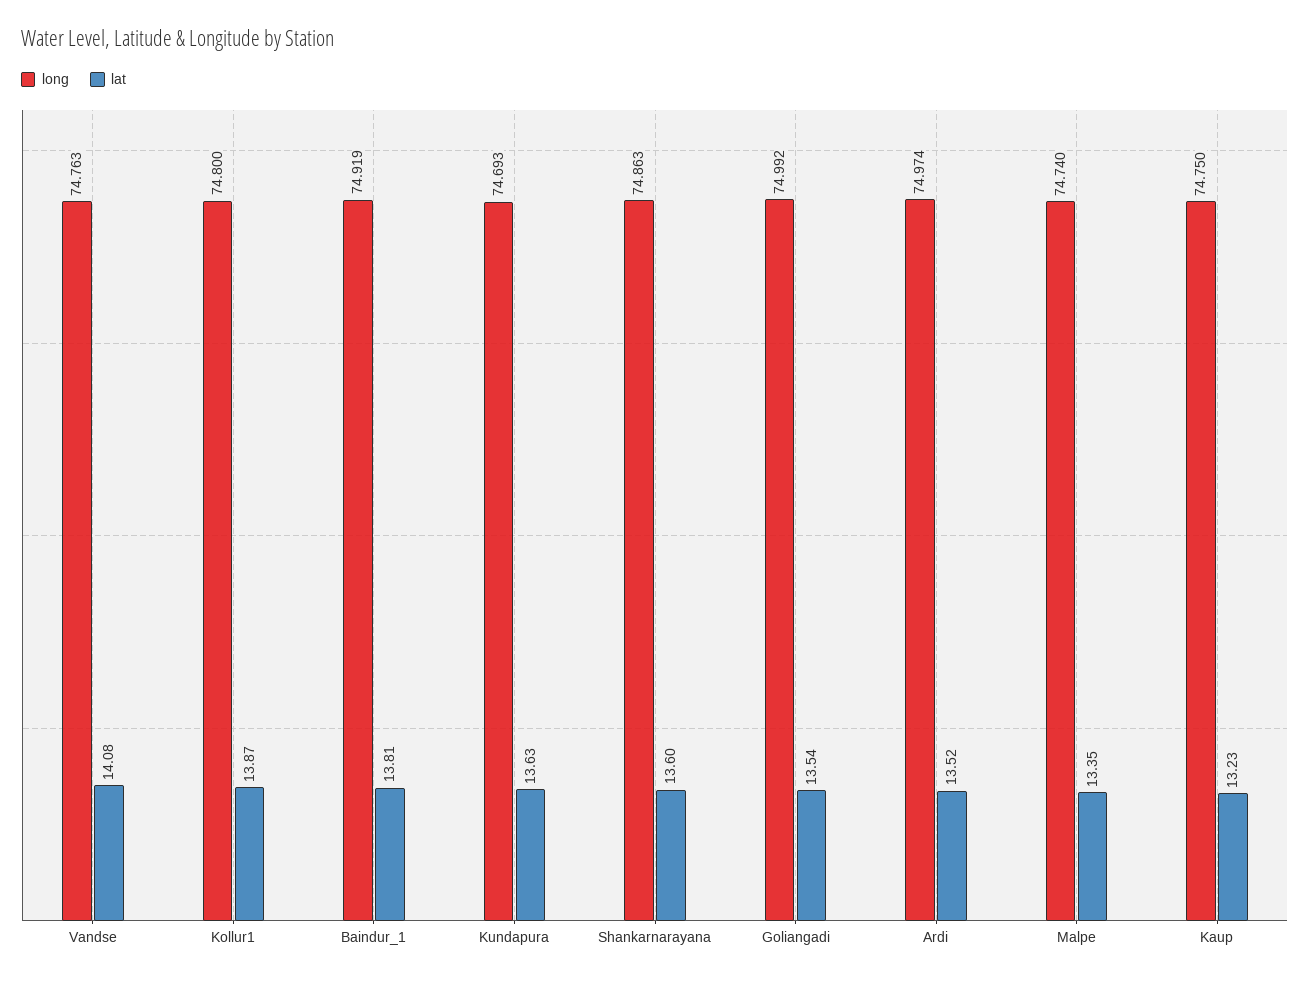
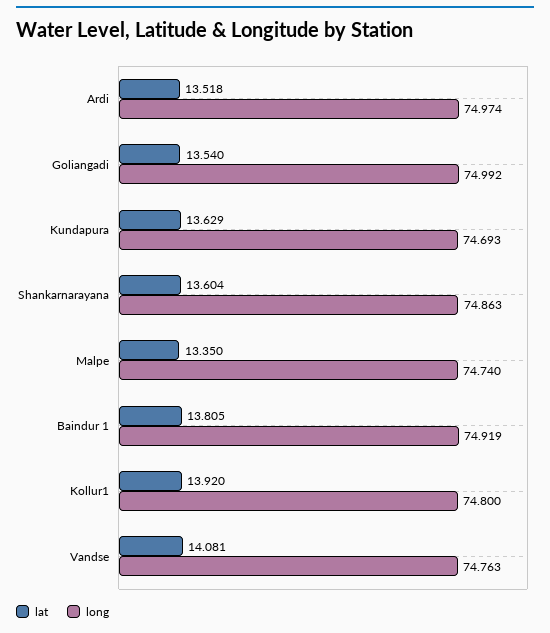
lat, Kollur1: 13.87 -> 13.92
long, Kaup: 74.75 -> none
lat, Kaup: 13.23 -> none

